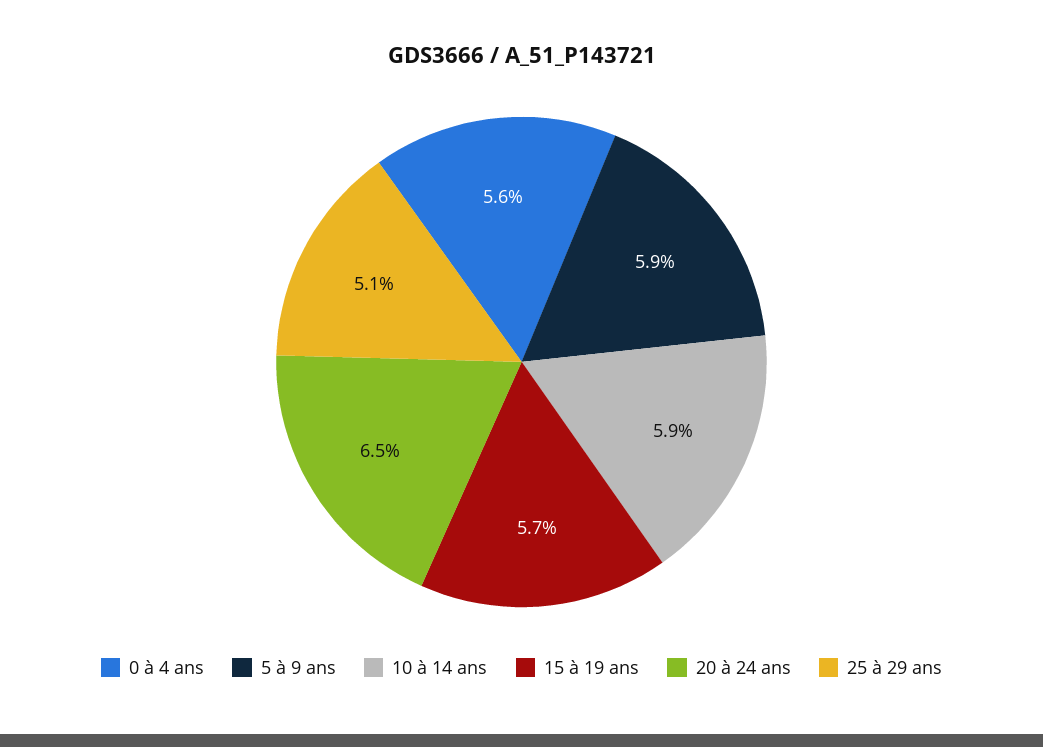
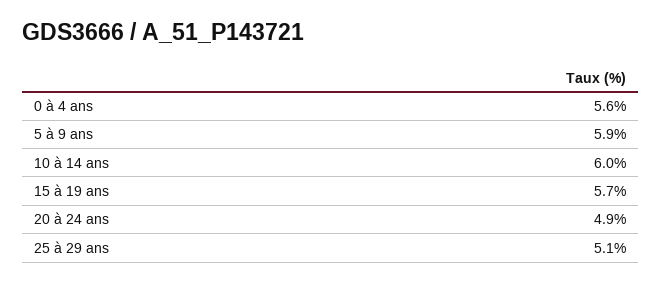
10 à 14 ans: 5.9 -> 6
20 à 24 ans: 6.5 -> 4.9

